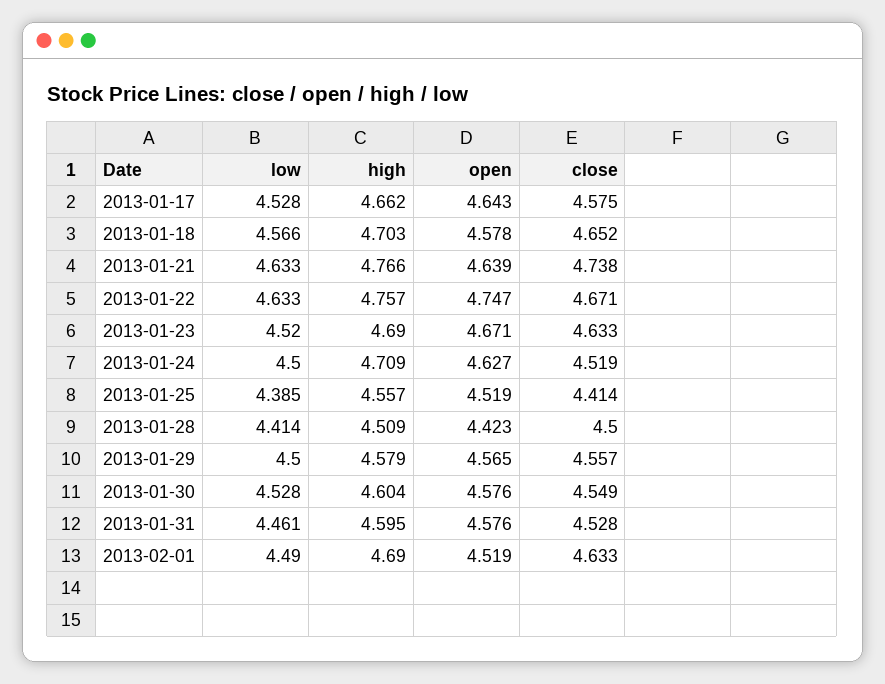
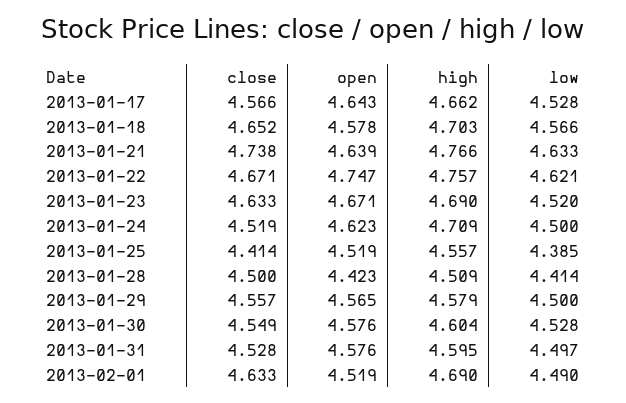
close, 2013-01-17: 4.575 -> 4.566
low, 2013-01-22: 4.633 -> 4.621
open, 2013-01-24: 4.627 -> 4.623
low, 2013-01-31: 4.461 -> 4.497

